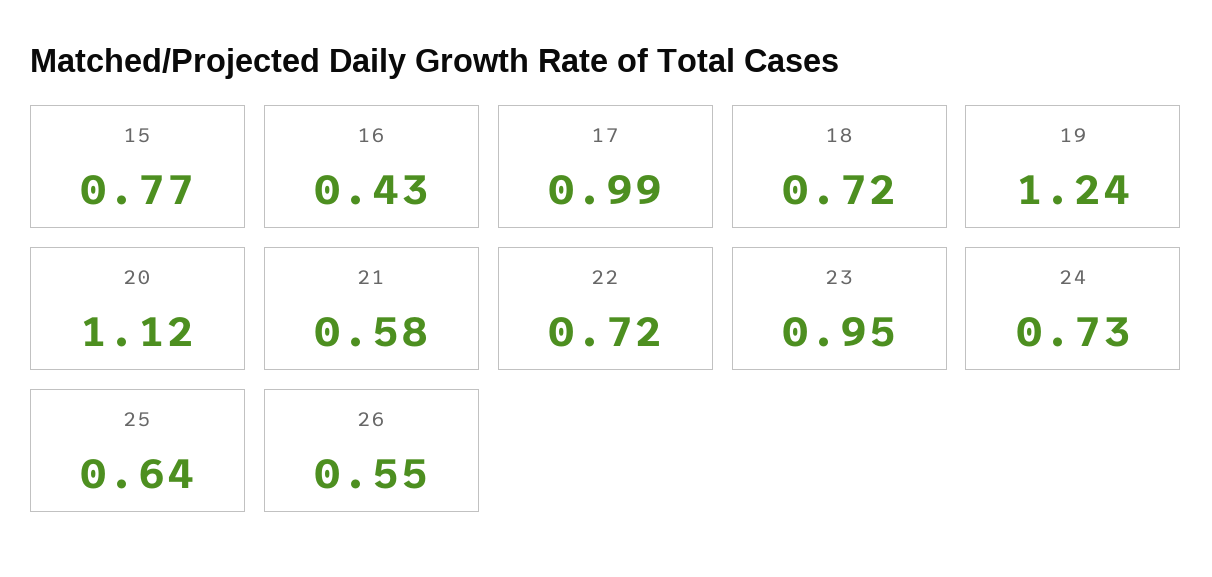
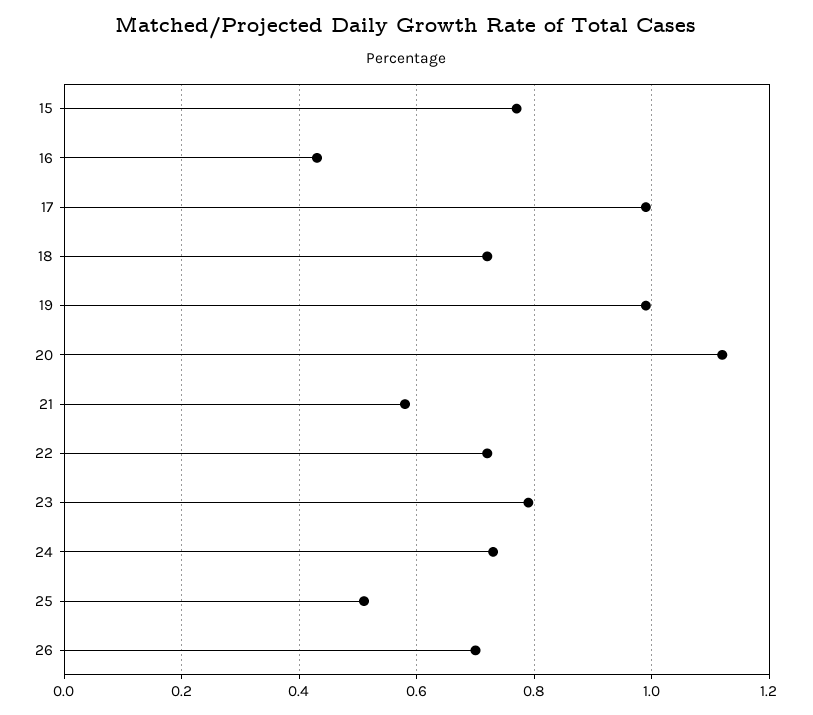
19: 1.24 -> 1
23: 0.95 -> 0.8
25: 0.64 -> 0.5
26: 0.55 -> 0.7

